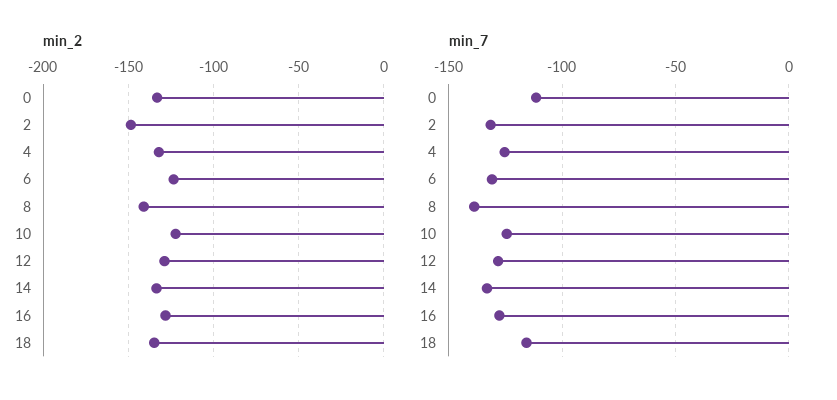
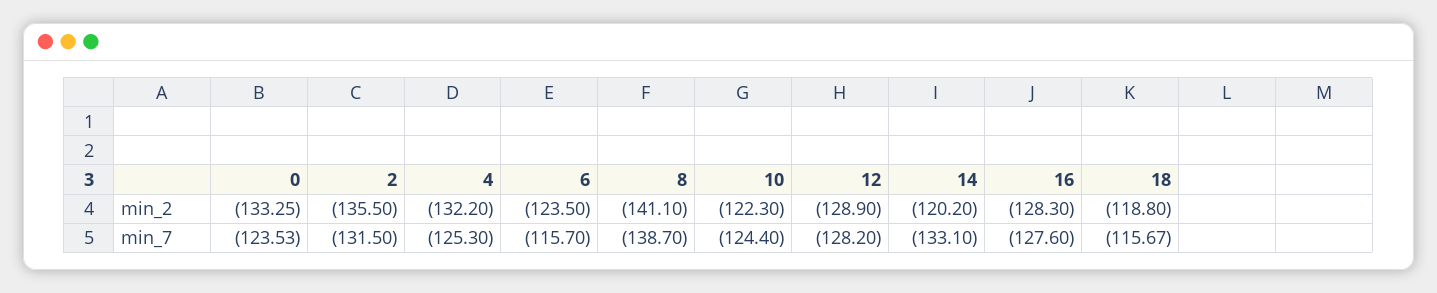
min_2, 2: -150 -> -135.5
min_2, 14: -135 -> -120.2
min_2, 18: -135 -> -118.8
min_7, 0: -110 -> -123.53
min_7, 6: -130 -> -115.7

